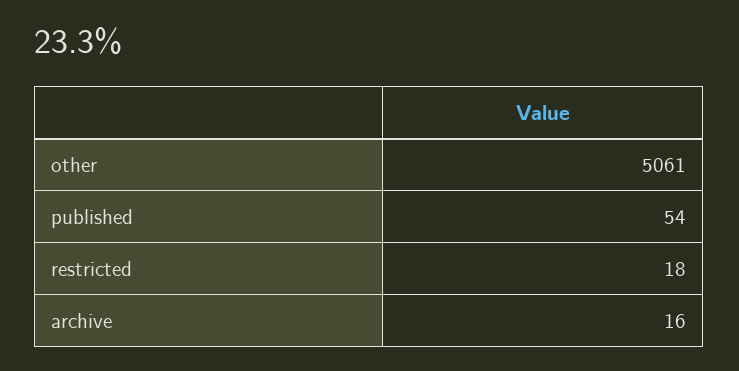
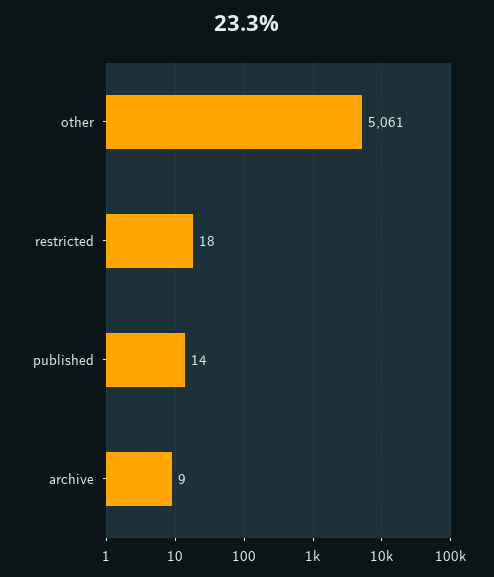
published: 54 -> 14
archive: 16 -> 9

